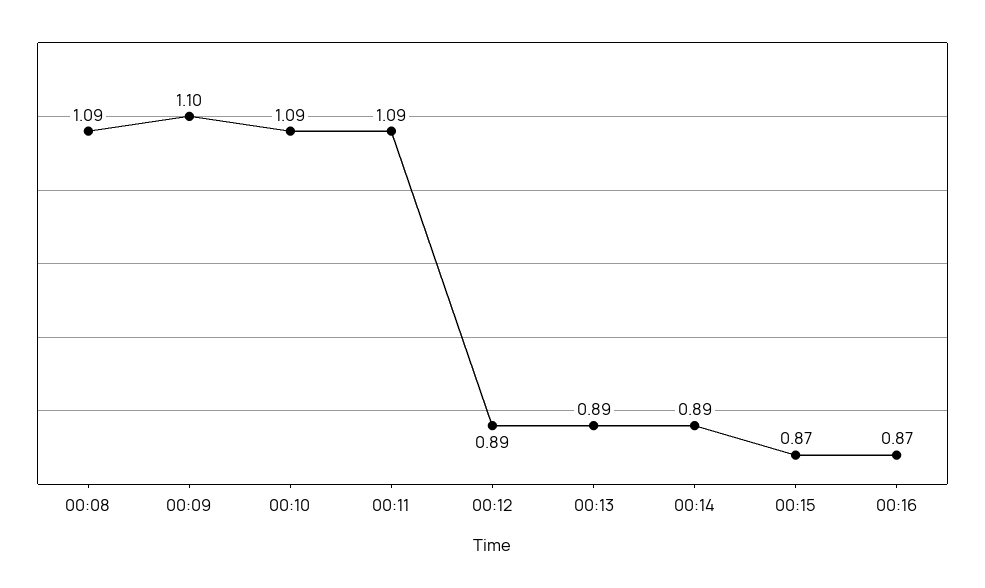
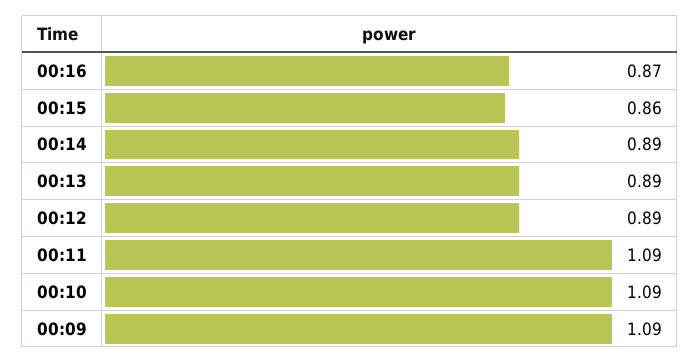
00:08: 1.09 -> none
00:09: 1.1 -> 1.09
00:15: 0.87 -> 0.86

